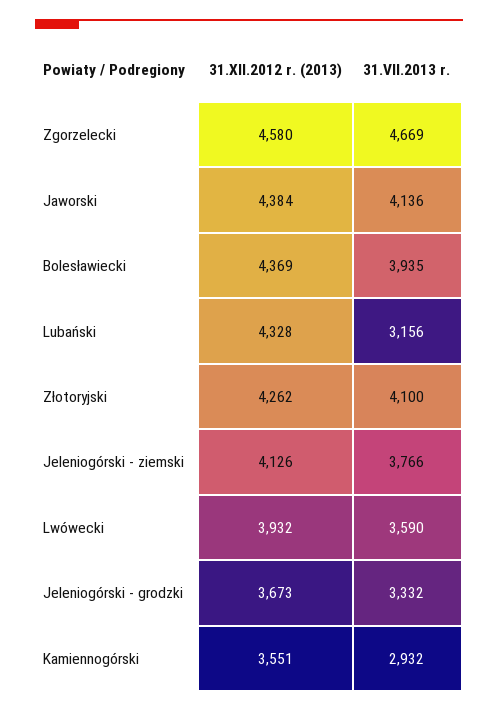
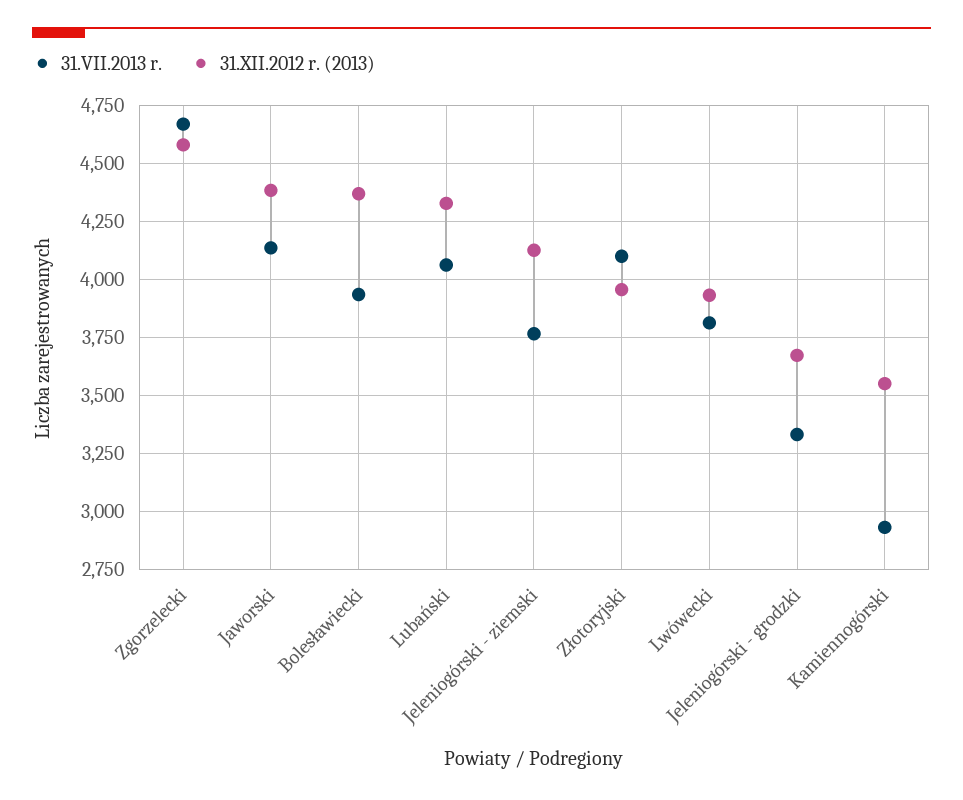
31.VII.2013 r., Lubański: 3156 -> 4050
31.XII.2012 r. (2013), Złotoryjski: 4262 -> 3950
31.VII.2013 r., Lwówecki: 3590 -> 3800

